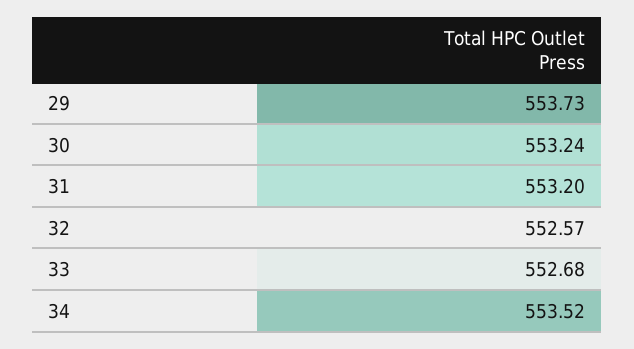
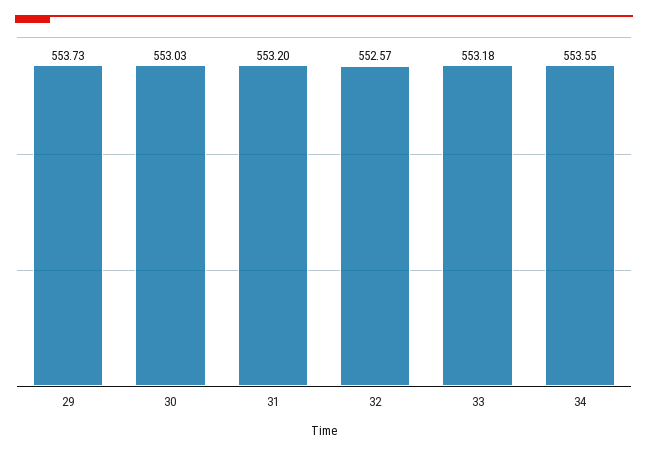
30: 553.24 -> 553.03
33: 552.68 -> 553.18
34: 553.52 -> 553.55

